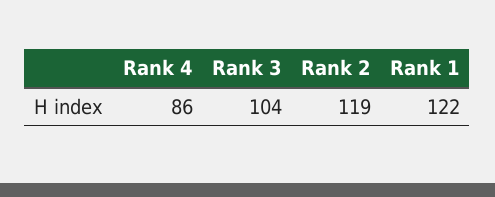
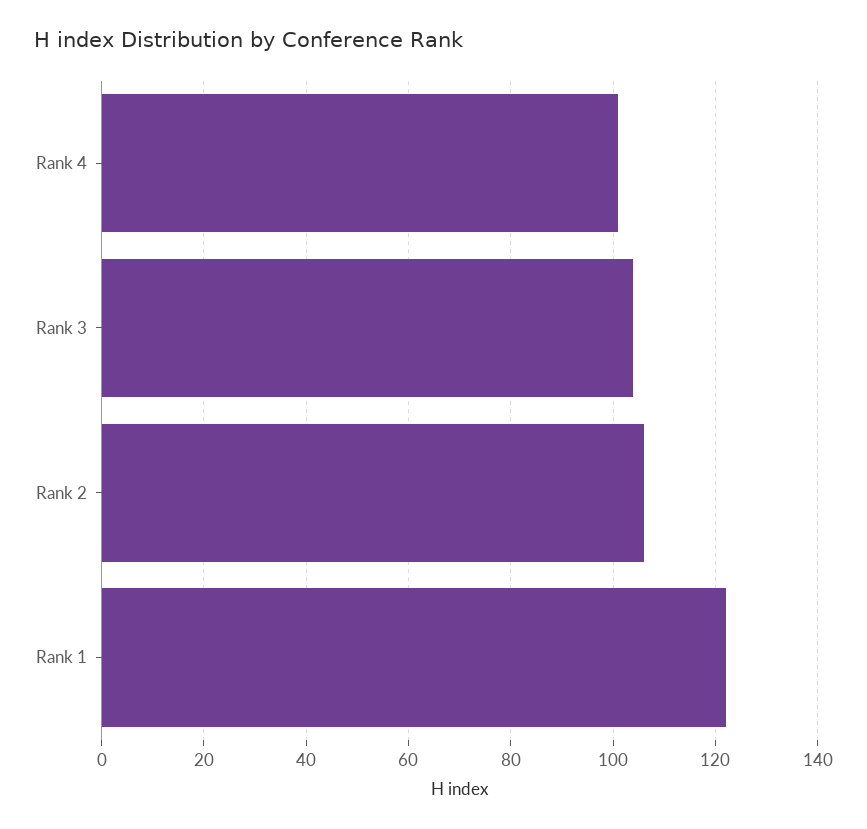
Rank 4: 86 -> 100
Rank 2: 119 -> 105

